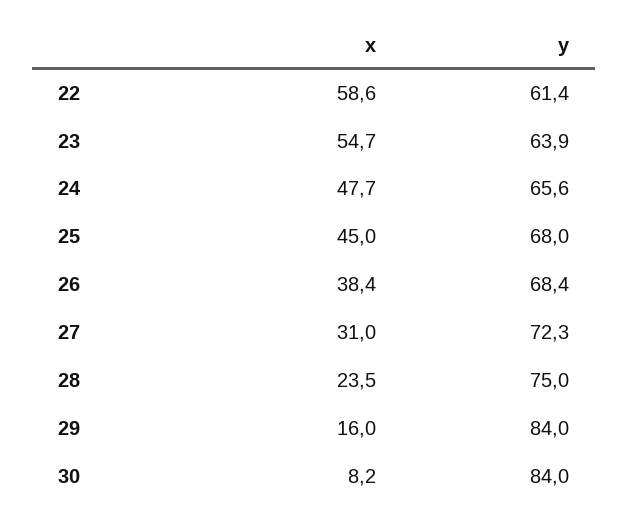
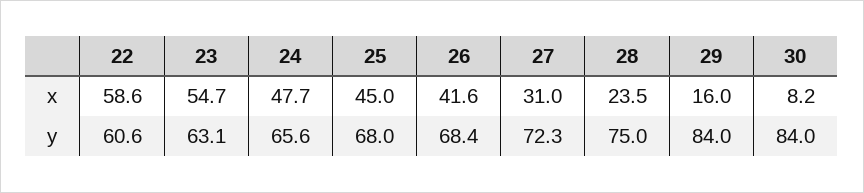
y, 22: 61.4 -> 60.6
y, 23: 63.9 -> 63.1
x, 26: 38.4 -> 41.6

